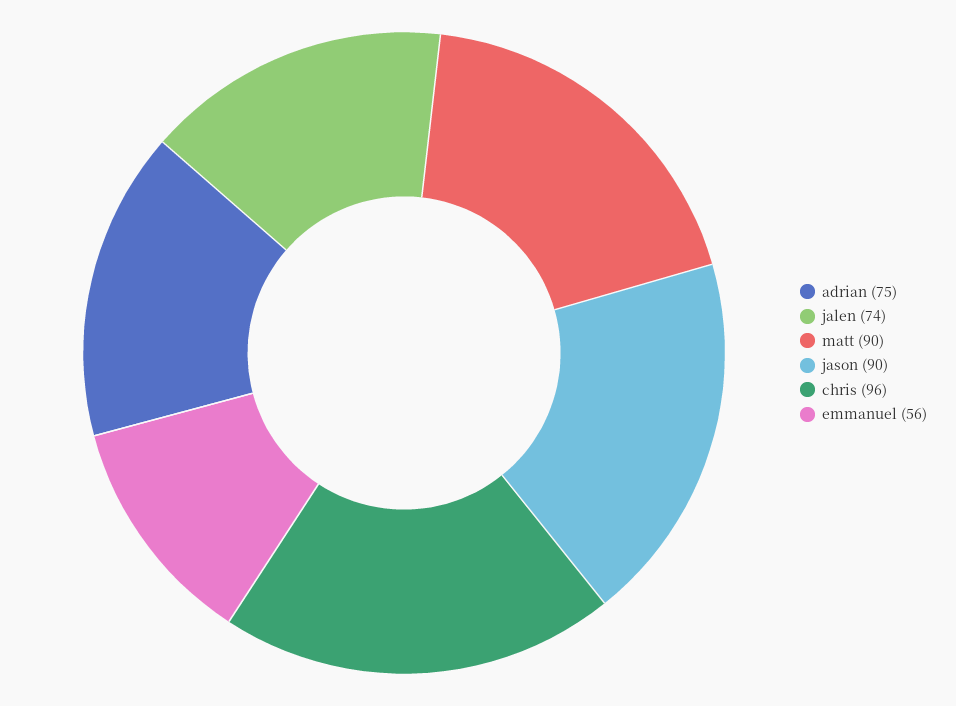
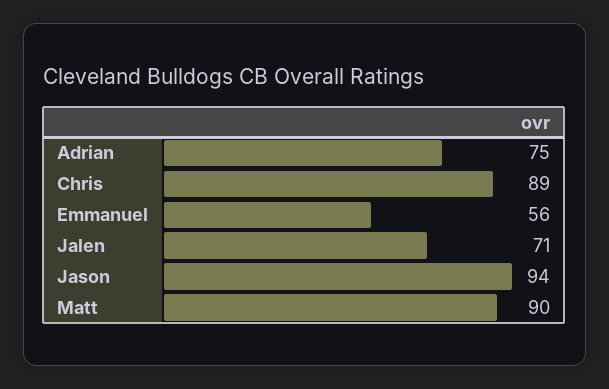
jalen: 74 -> 71
jason: 90 -> 94
chris: 96 -> 89

